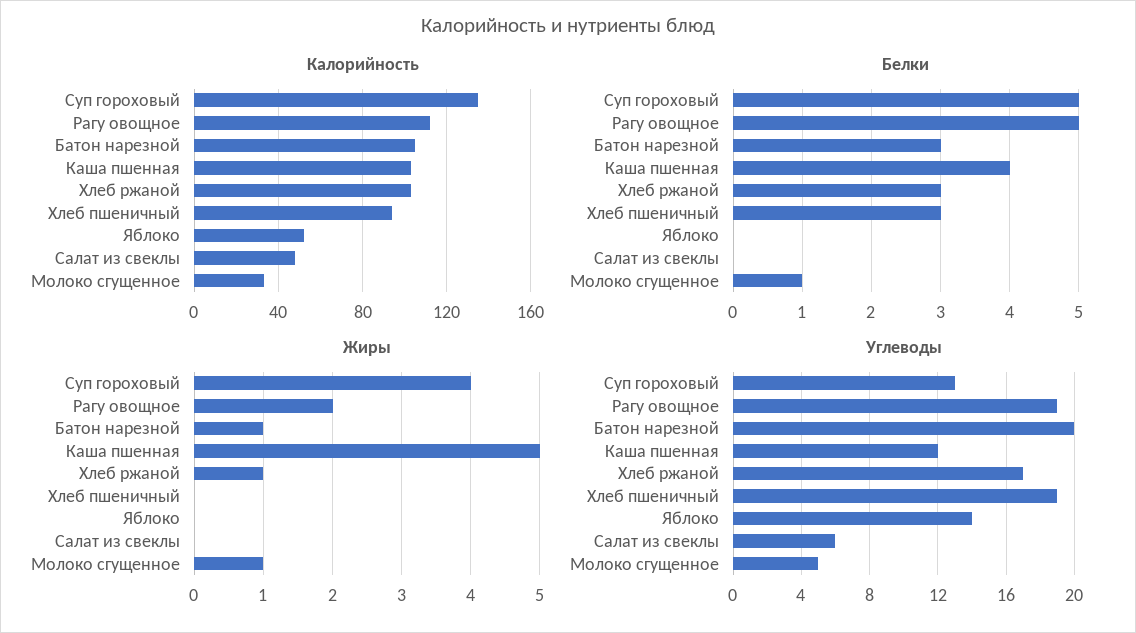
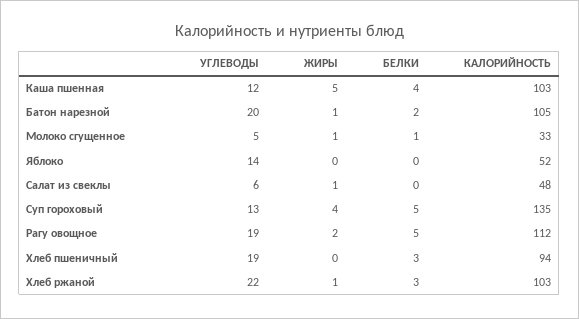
Белки, Батон нарезной: 3 -> 2
Жиры, Салат из свеклы: 0 -> 1
Углеводы, Хлеб ржаной: 17 -> 22

